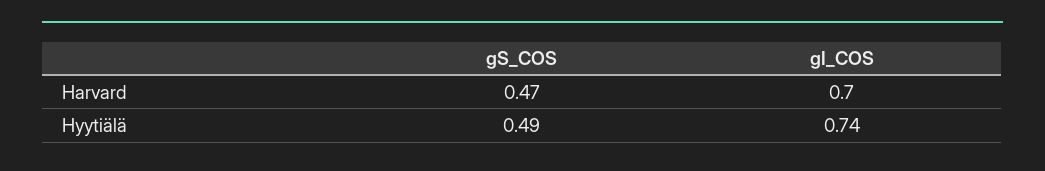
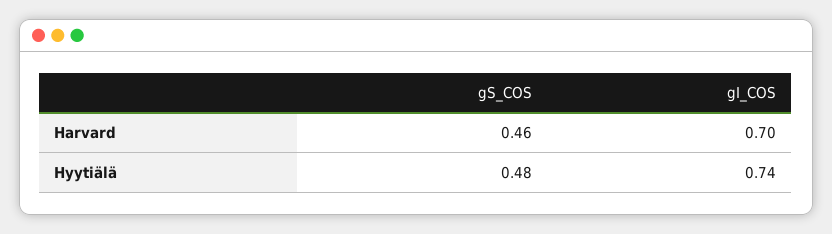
gS_COS, Harvard: 0.47 -> 0.46
gS_COS, Hyytiälä: 0.49 -> 0.48

